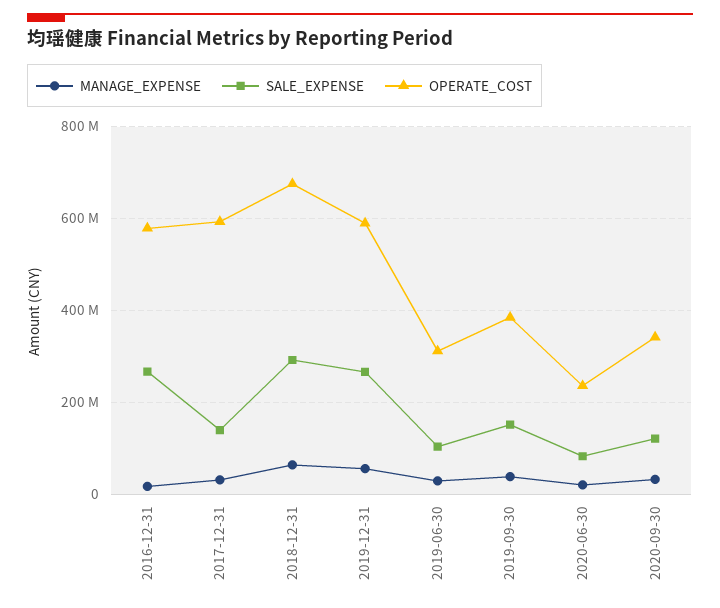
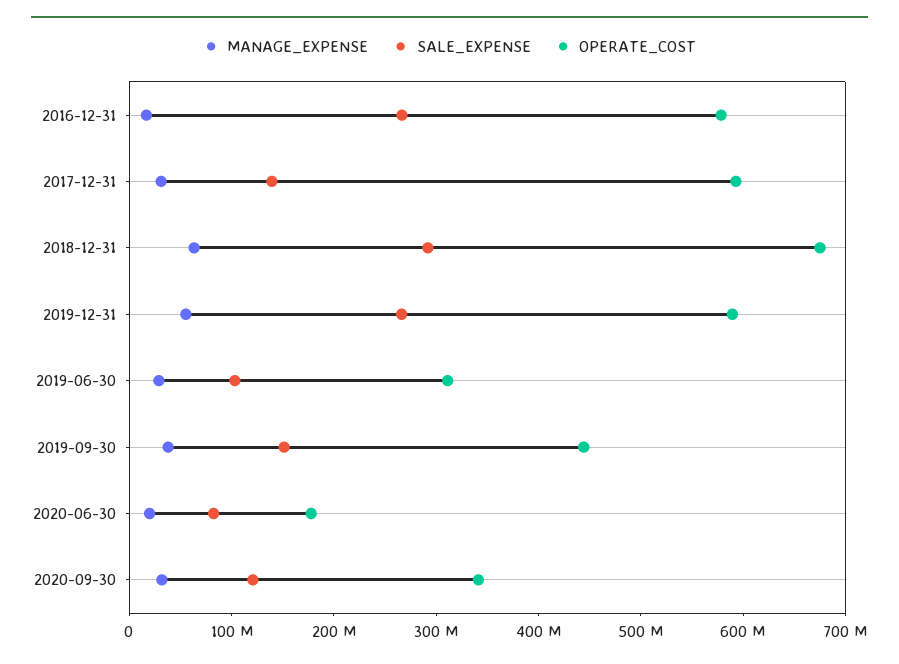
OPERATE_COST, 2019-09-30: 380000000 -> 440000000
OPERATE_COST, 2020-06-30: 240000000 -> 180000000

